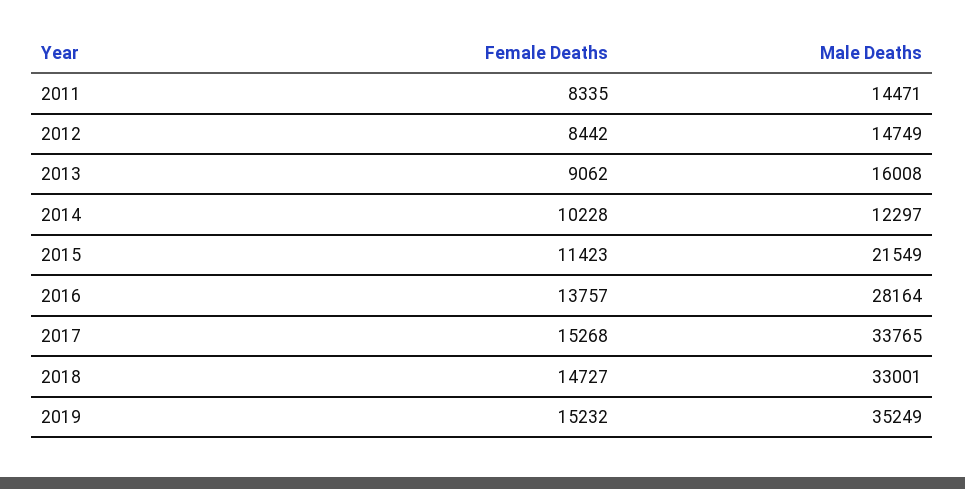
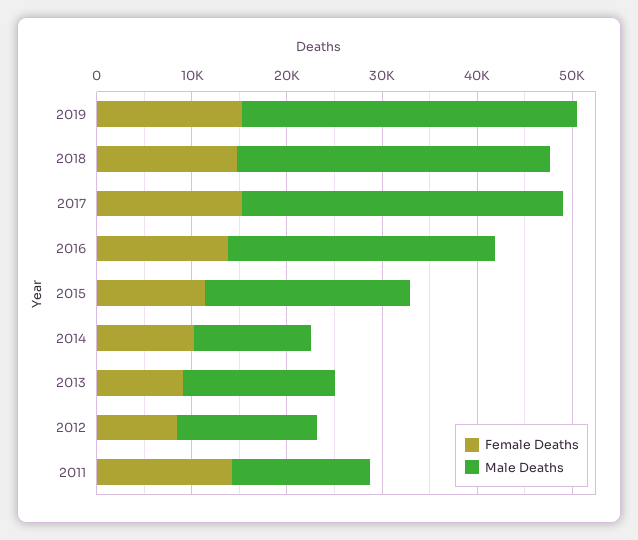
Female Deaths, 2011: 8335 -> 14000

